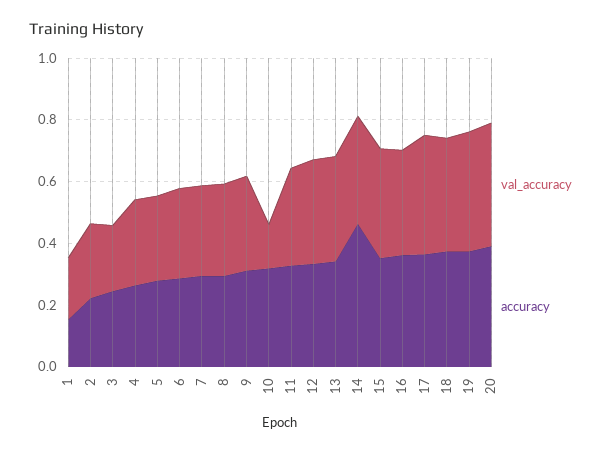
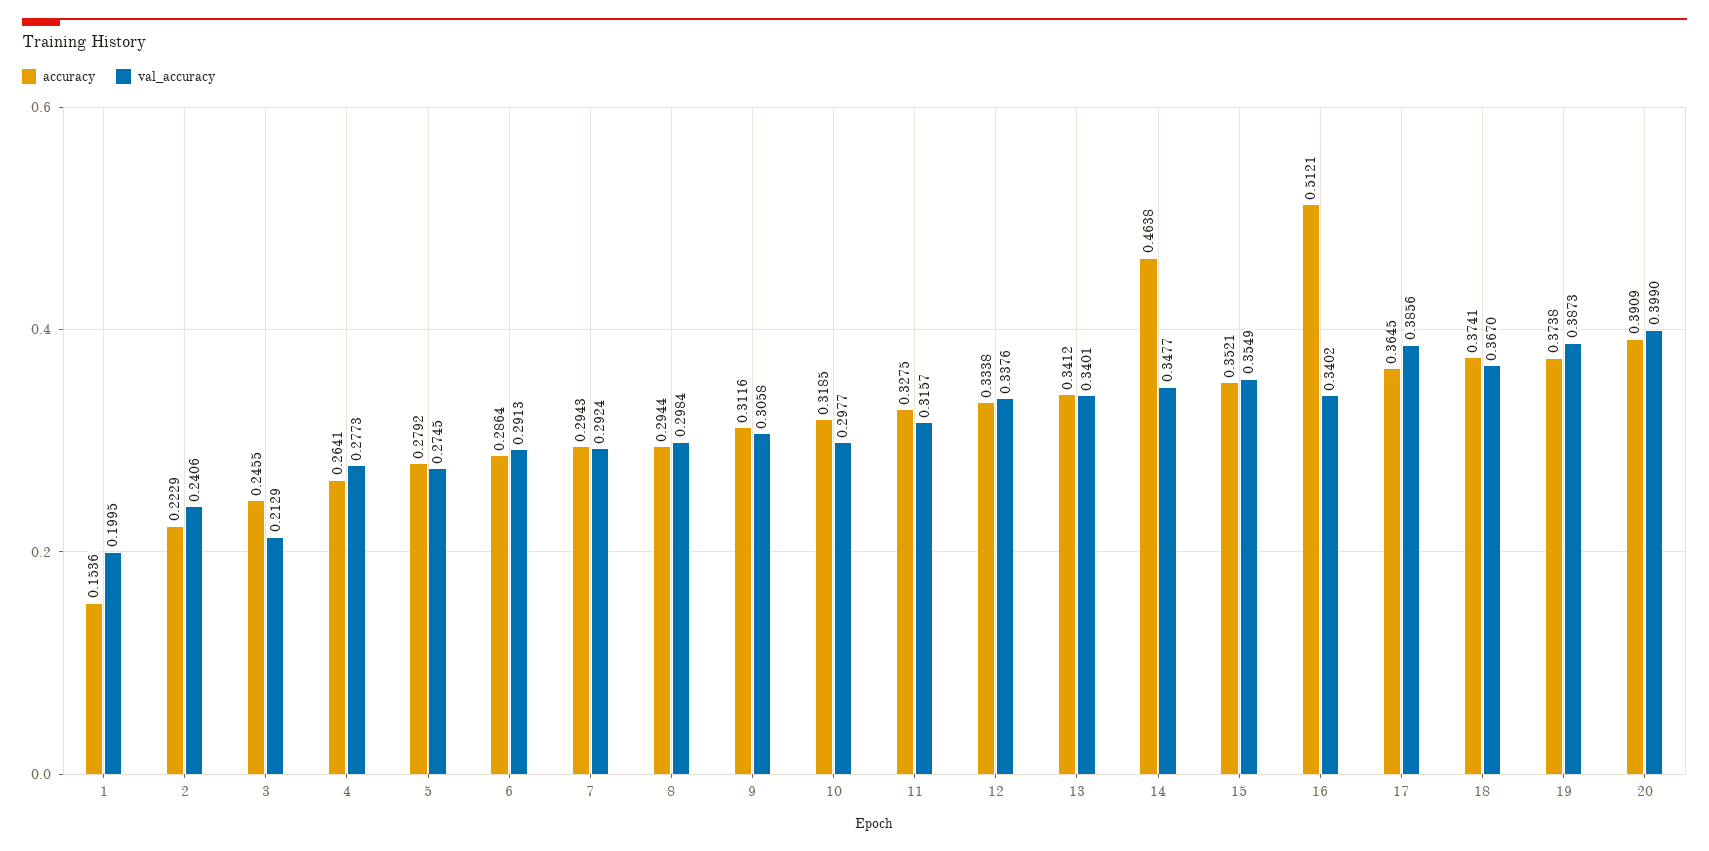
val_accuracy, 10: 0.15 -> 0.2977
accuracy, 16: 0.35 -> 0.5121

